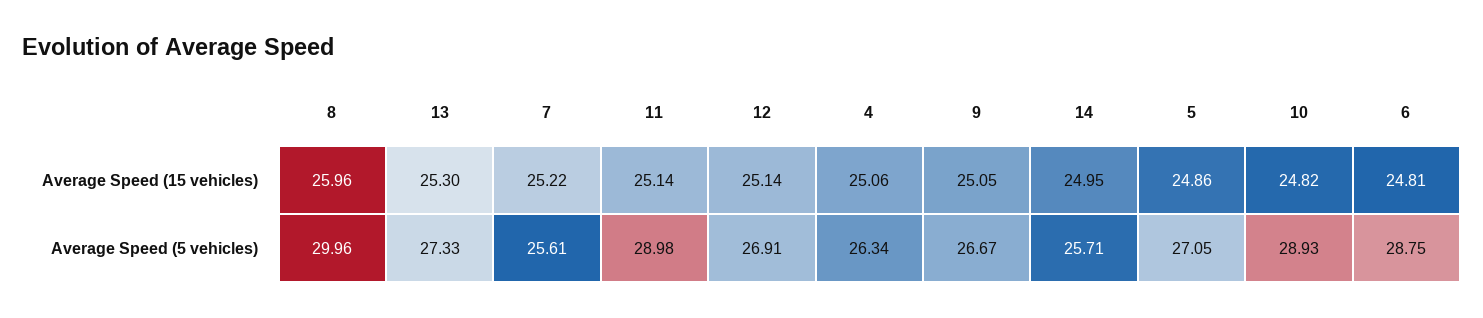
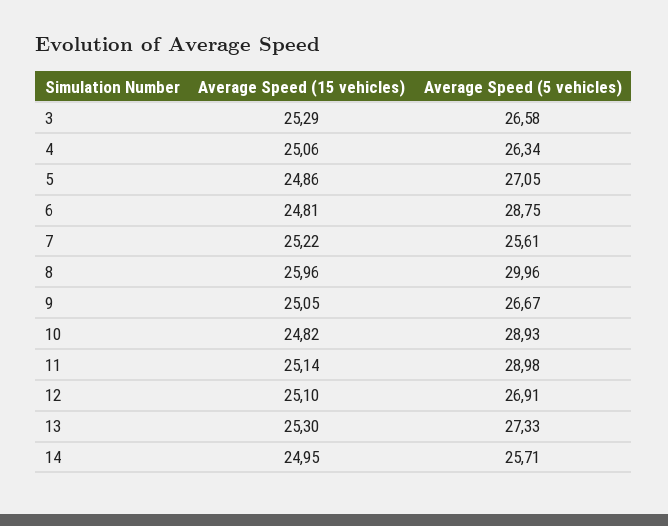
12, Average Speed (15 vehicles): 25.14 -> 25.1
3, Average Speed (15 vehicles): none -> 25.29
3, Average Speed (5 vehicles): none -> 26.58

